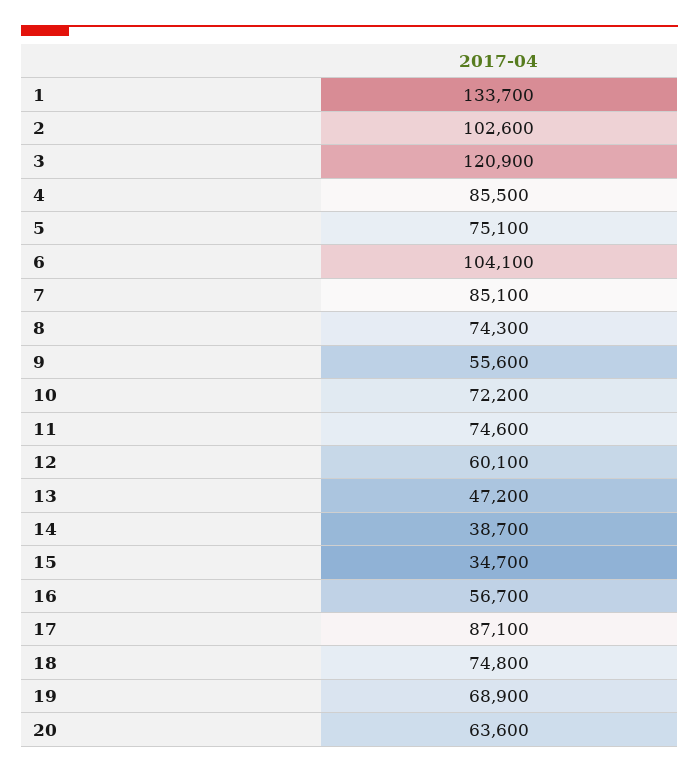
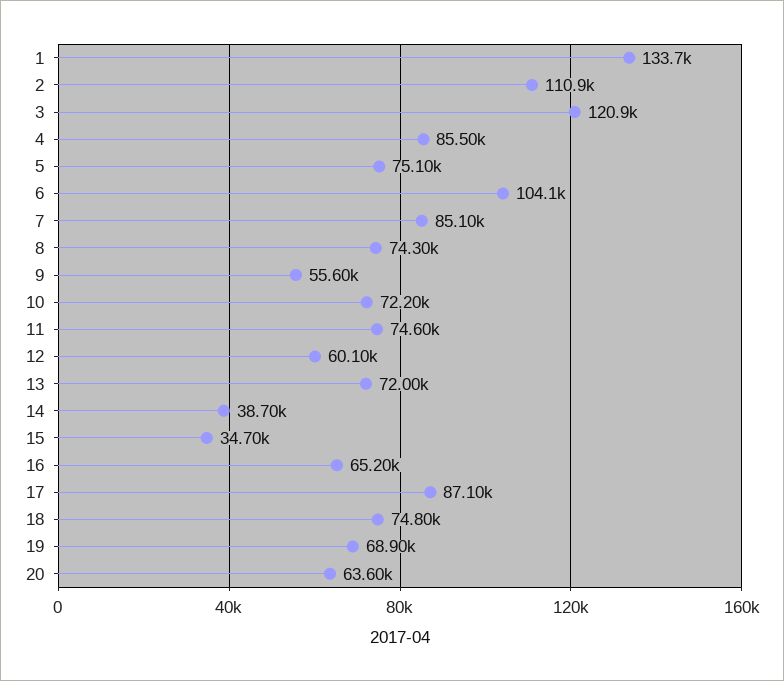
2: 102600 -> 110900
13: 47200 -> 72000
16: 56700 -> 65200

